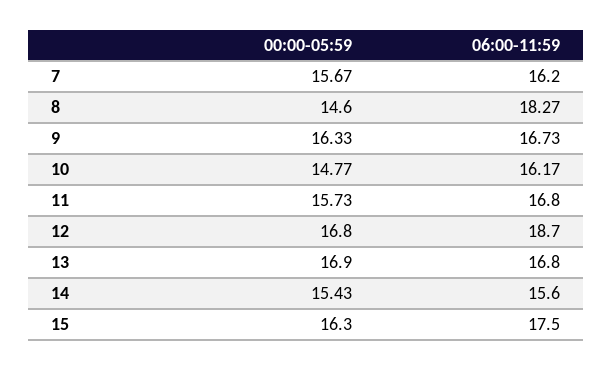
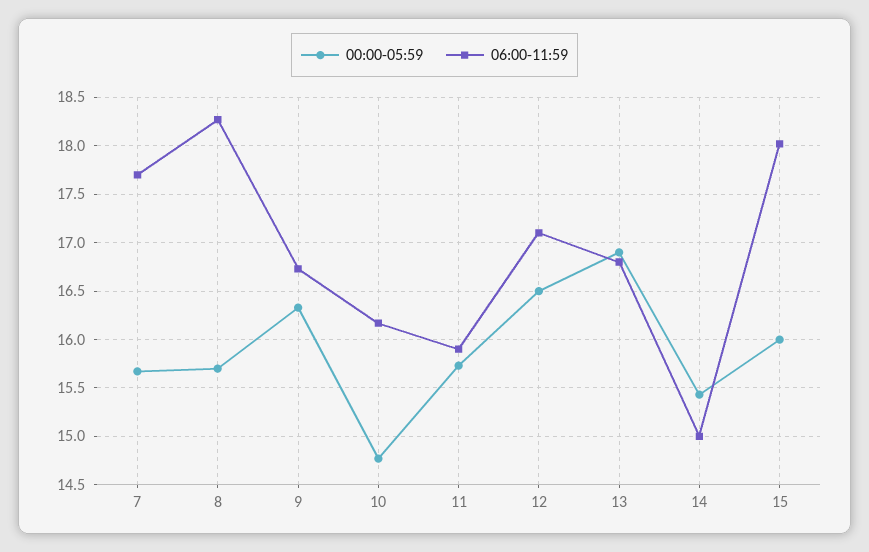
06:00-11:59, 7: 16.2 -> 17.7
00:00-05:59, 8: 14.6 -> 15.7
06:00-11:59, 11: 16.8 -> 15.9
00:00-05:59, 12: 16.8 -> 16.5
06:00-11:59, 12: 18.7 -> 17.1
06:00-11:59, 14: 15.6 -> 15
00:00-05:59, 15: 16.3 -> 16
06:00-11:59, 15: 17.5 -> 18

